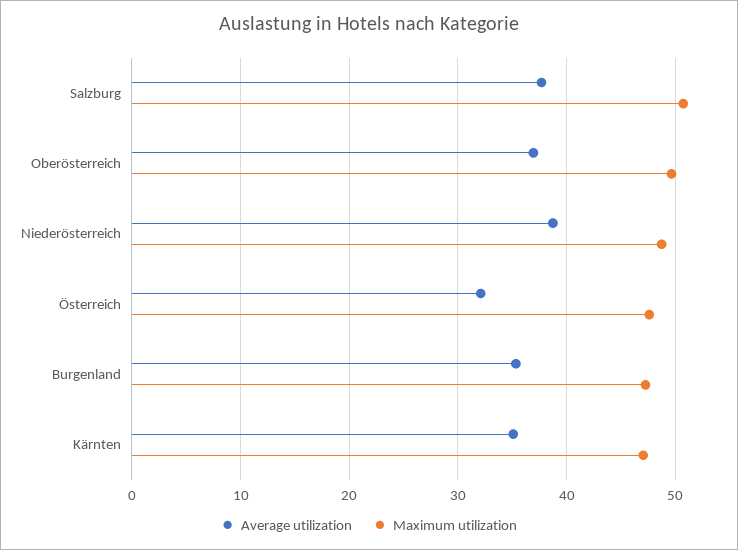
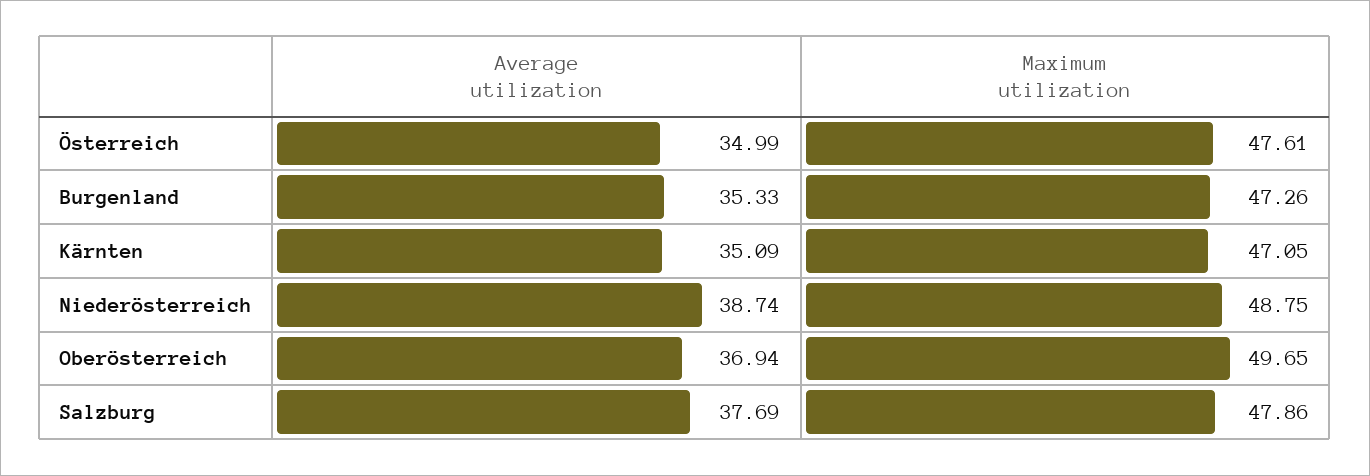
Maximum utilization, Salzburg: 51 -> 47.86
Average utilization, Österreich: 32 -> 34.99

